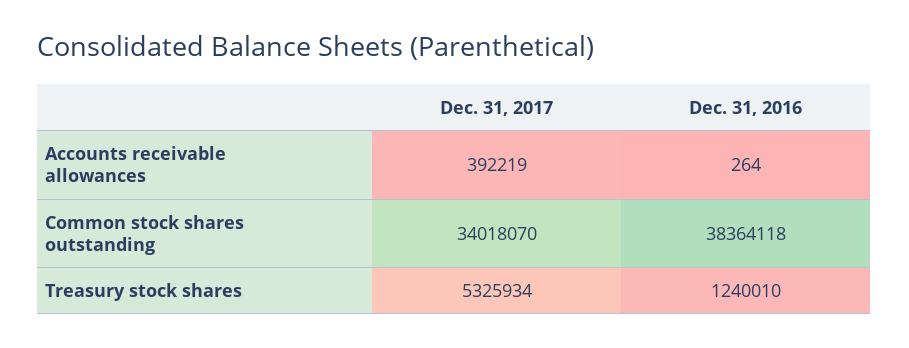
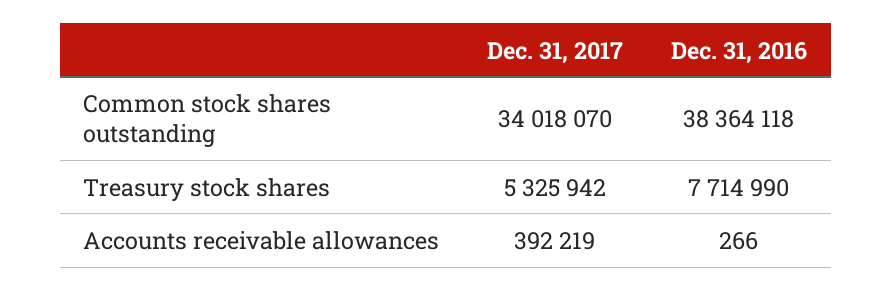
Dec. 31, 2016, Accounts receivable allowances: 264 -> 266
Dec. 31, 2017, Treasury stock shares: 5325934 -> 5325942
Dec. 31, 2016, Treasury stock shares: 1240010 -> 7714990

